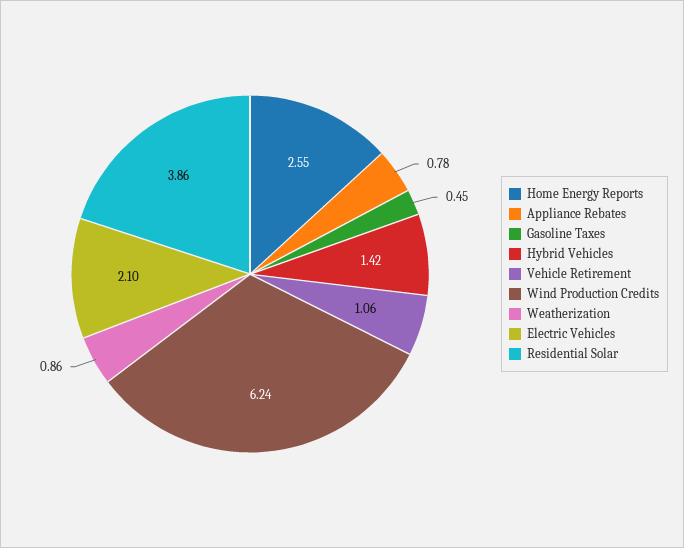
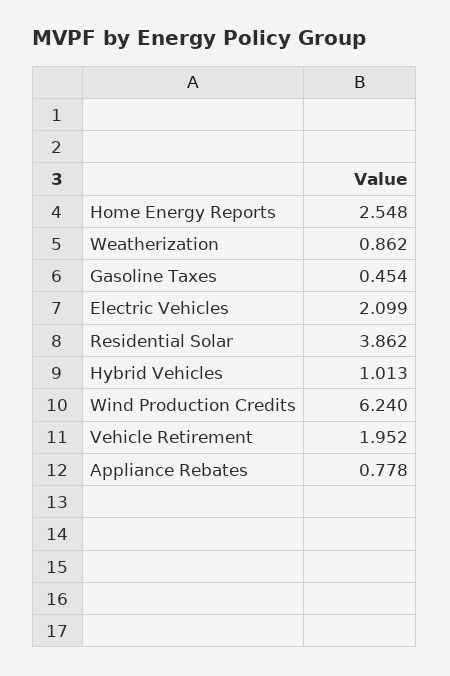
Hybrid Vehicles: 1.42 -> 1.013
Vehicle Retirement: 1.06 -> 1.952

